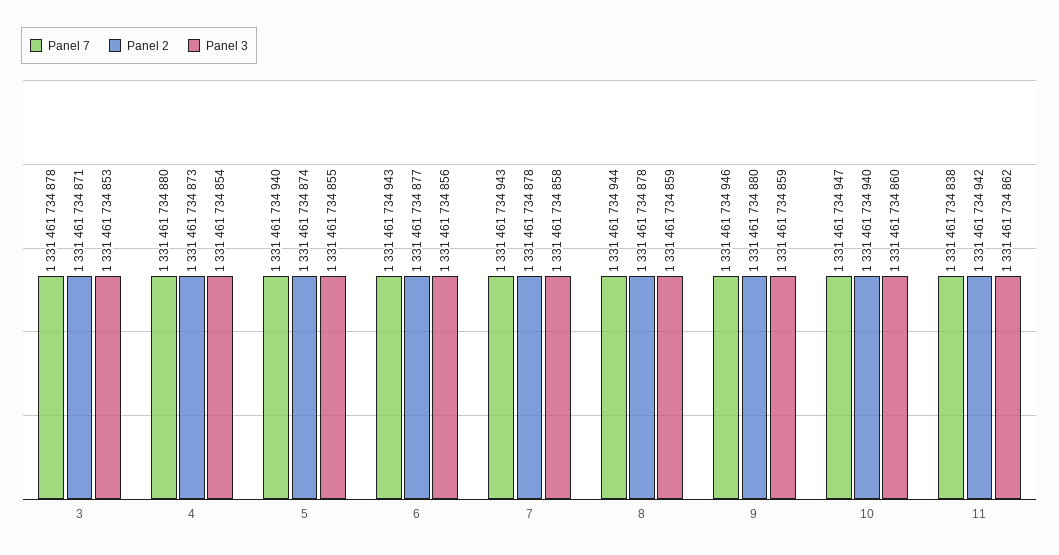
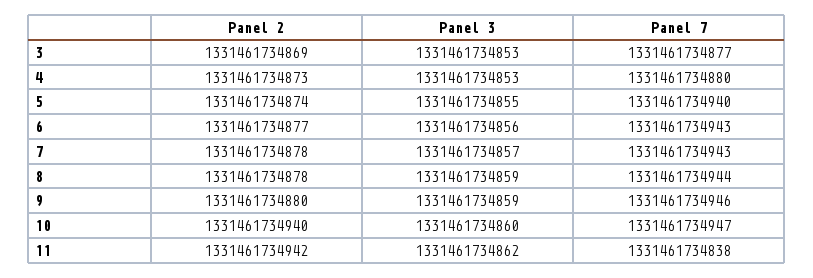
Panel 7, 3: 1331461734878 -> 1331461734877
Panel 2, 3: 1331461734871 -> 1331461734869
Panel 3, 4: 1331461734854 -> 1331461734853
Panel 3, 7: 1331461734858 -> 1331461734857

